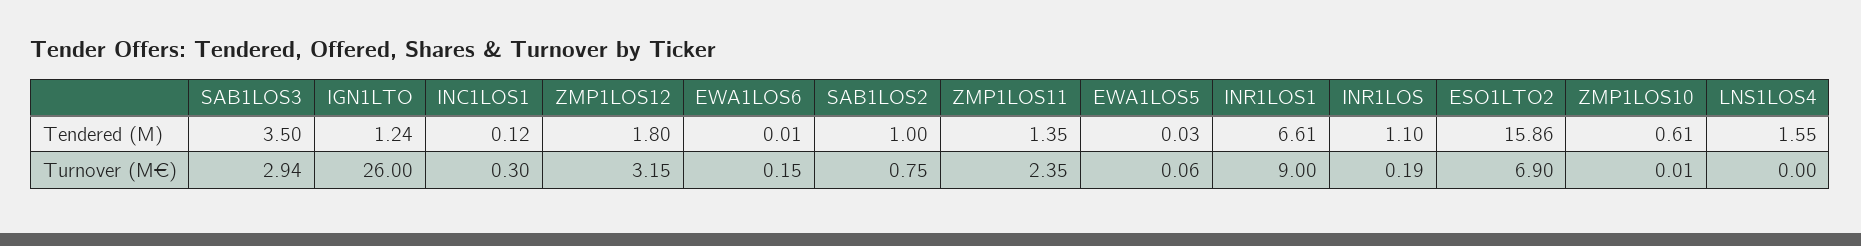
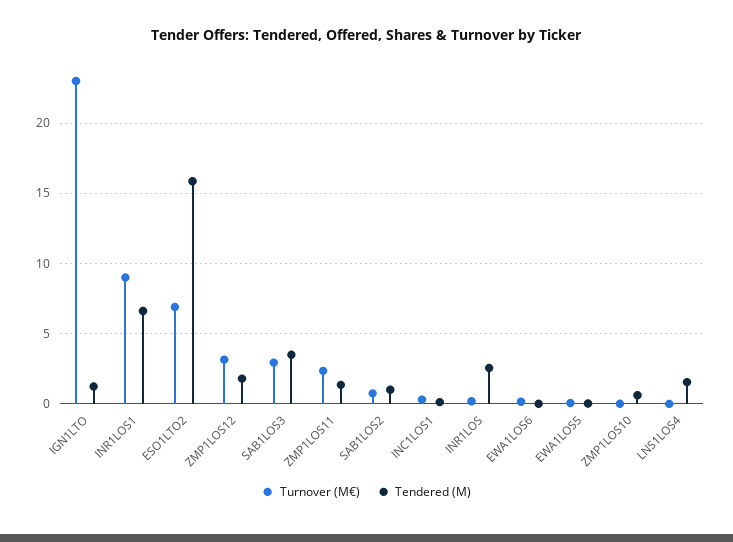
Tendered (M), INR1LOS: 1.1 -> 2.5
Turnover (M€), IGN1LTO: 26 -> 23

